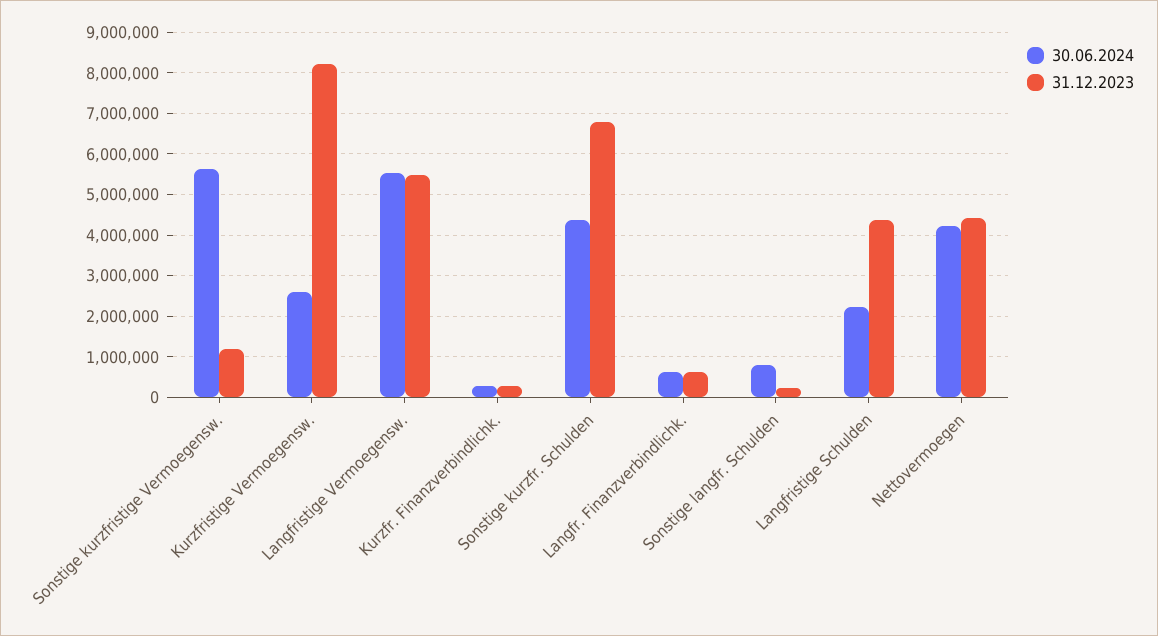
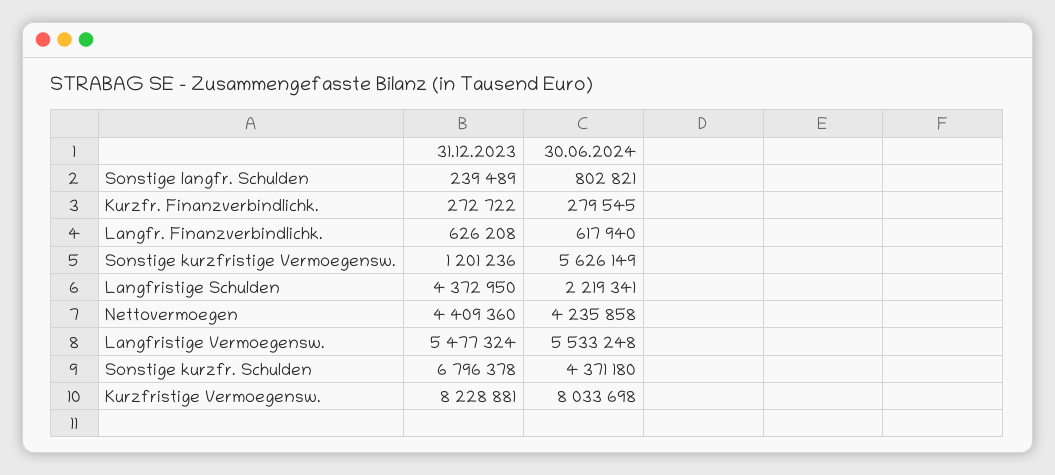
30.06.2024, Kurzfristige Vermoegensw.: 2600000 -> 8033698

